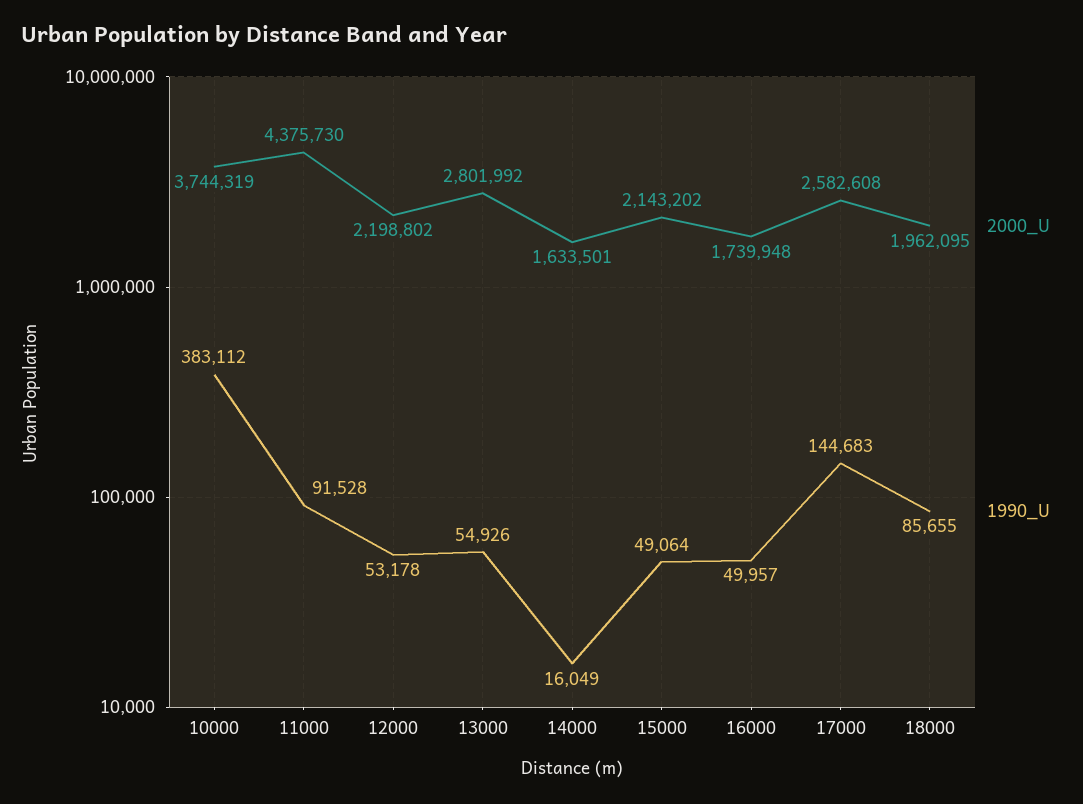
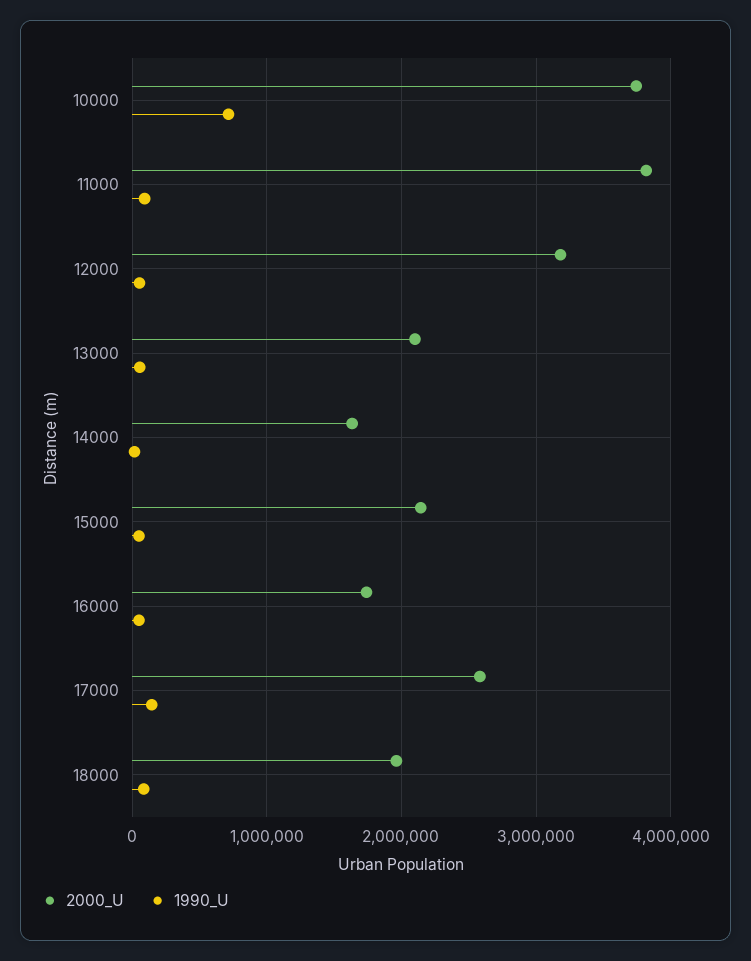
1990_U, 10000: 383112 -> 700000
2000_U, 11000: 4375730 -> 3800000
2000_U, 12000: 2198802 -> 3200000
2000_U, 13000: 2801992 -> 2100000

